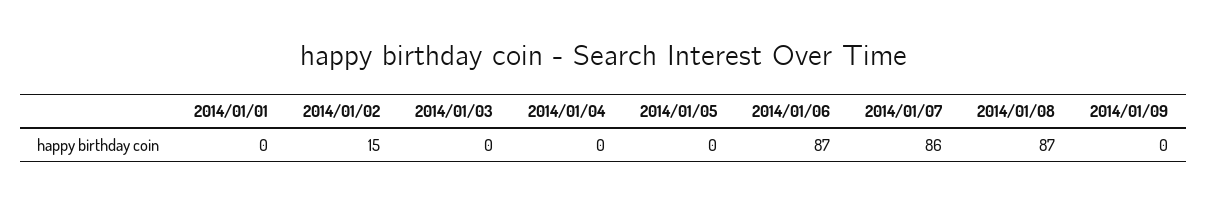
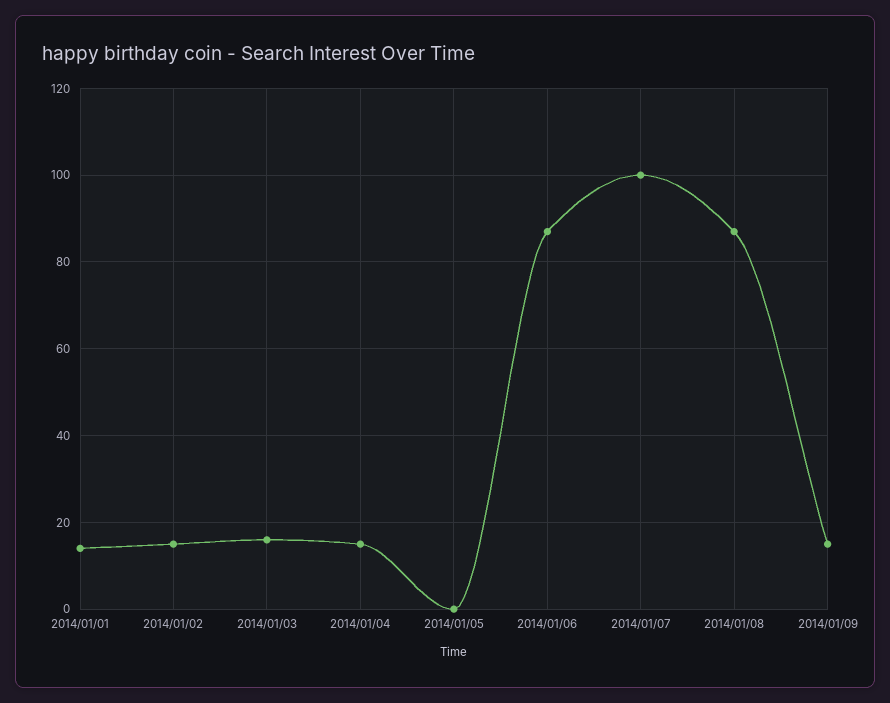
2014/01/01: 0 -> 15
2014/01/03: 0 -> 15
2014/01/04: 0 -> 15
2014/01/07: 86 -> 100
2014/01/09: 0 -> 15

